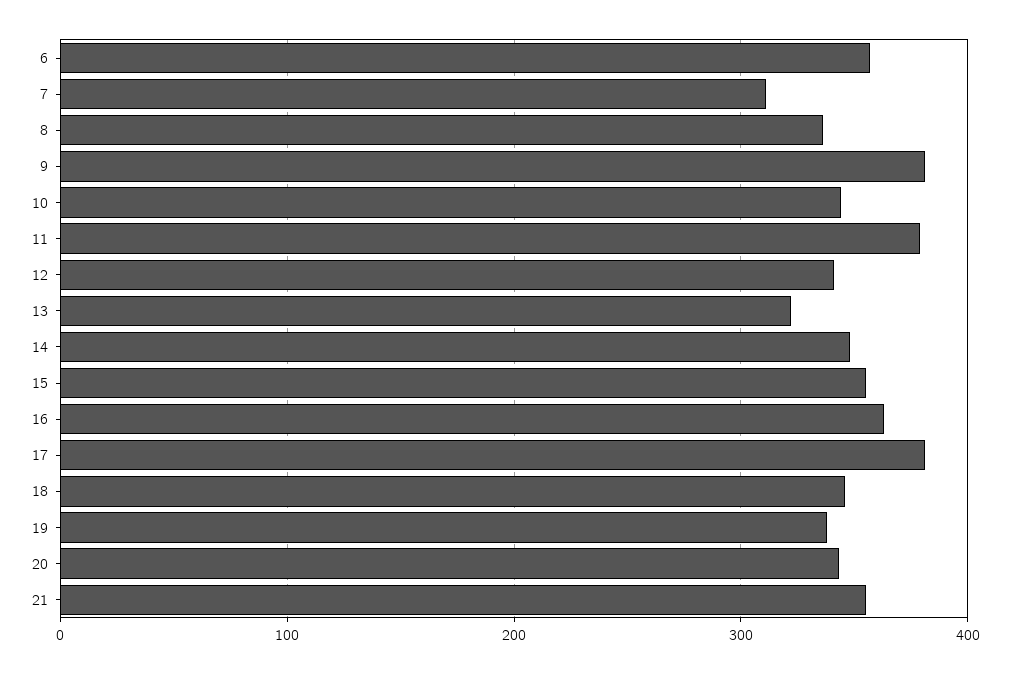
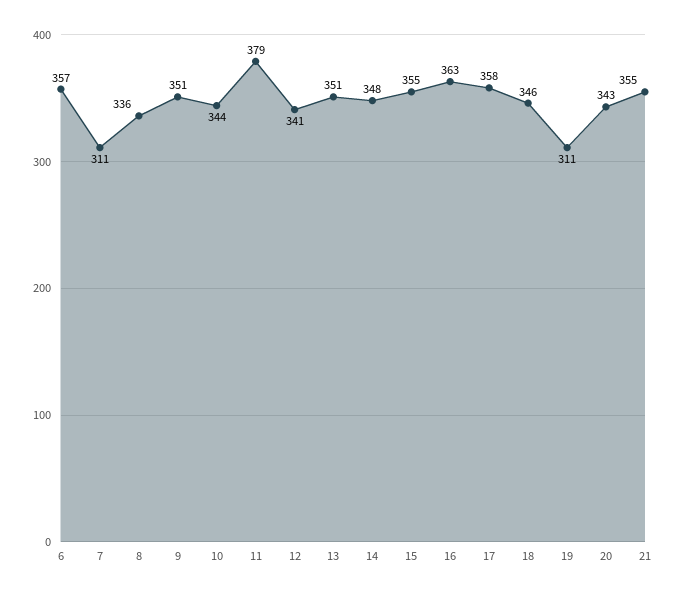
9: 380 -> 351
13: 320 -> 351
17: 380 -> 358
19: 340 -> 311

